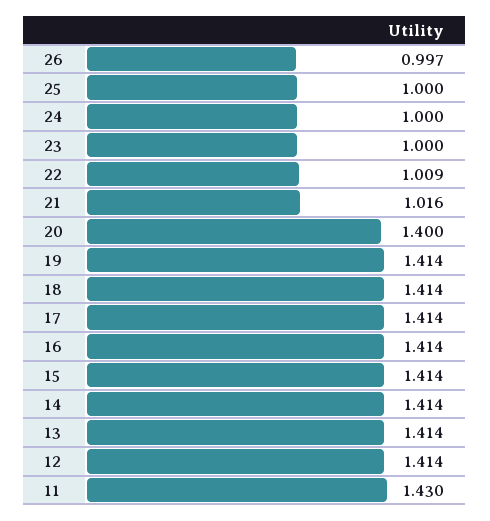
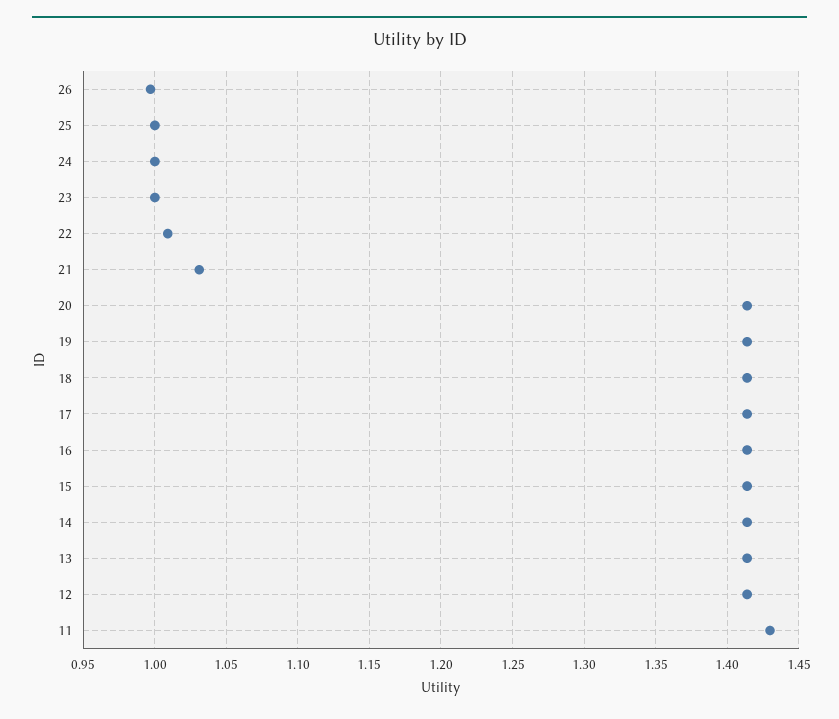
21: 1.016 -> 1.03
20: 1.4 -> 1.415

